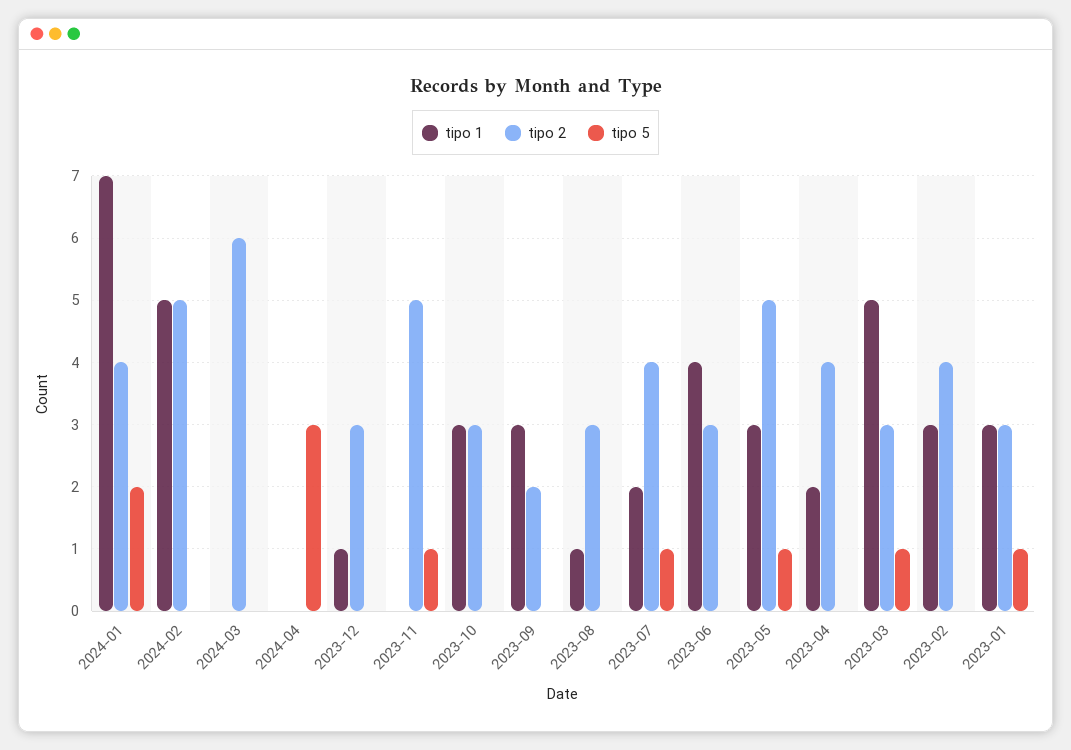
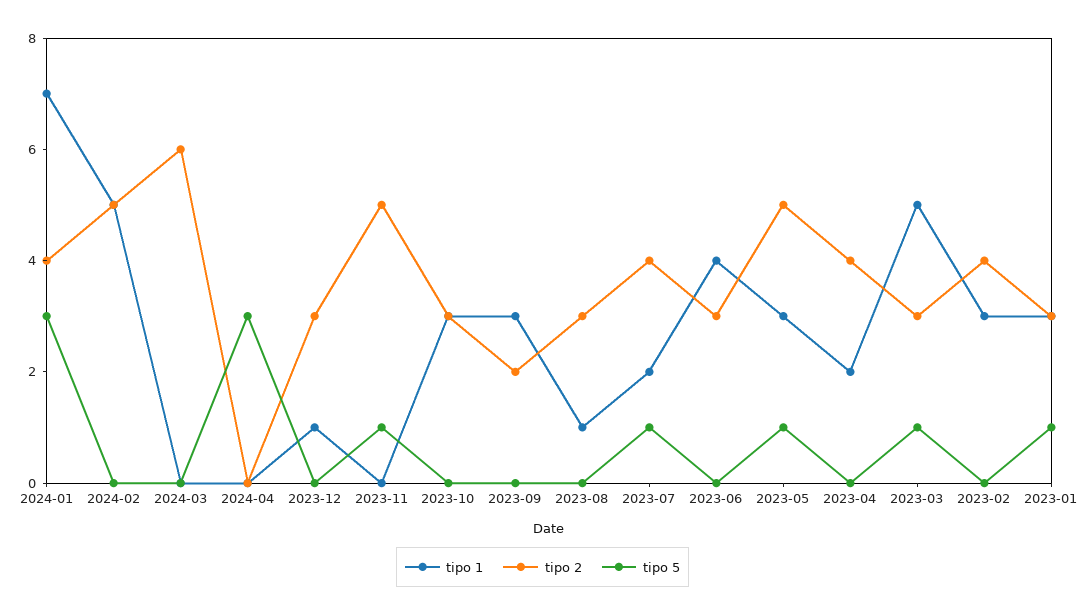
tipo 5, 2024-01: 2 -> 3

